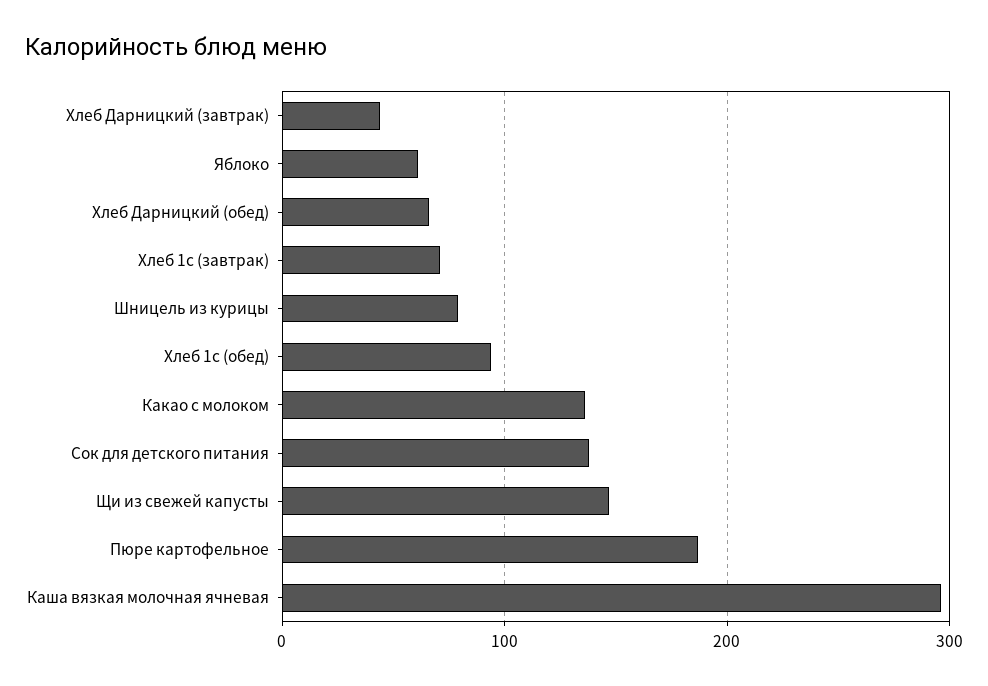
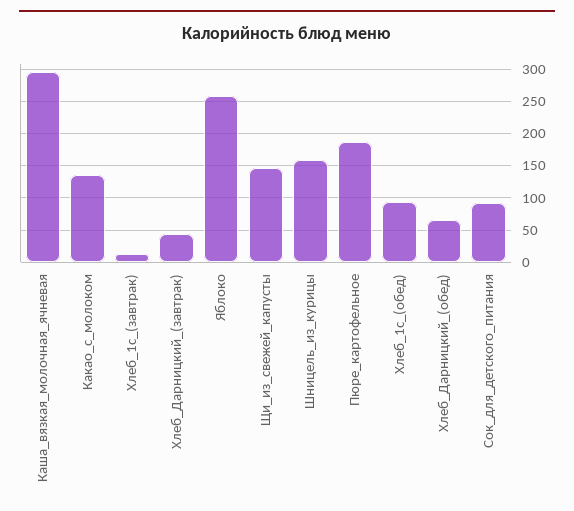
Яблоко: 60 -> 260
Хлеб 1с (завтрак): 70 -> 10
Шницель из курицы: 80 -> 160
Сок для детского питания: 140 -> 90

